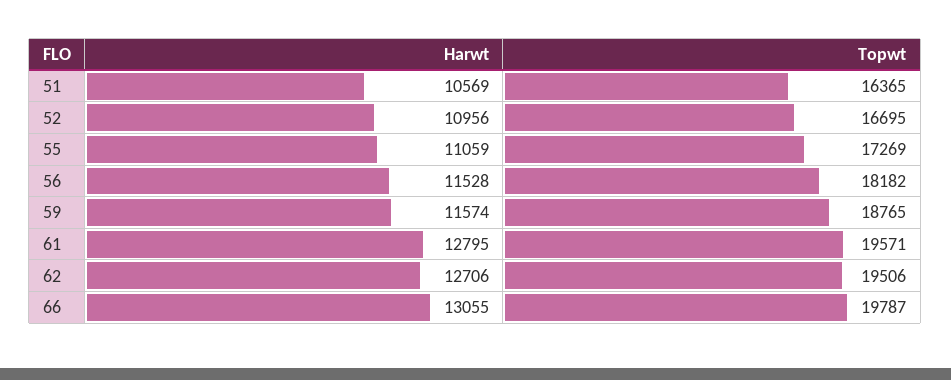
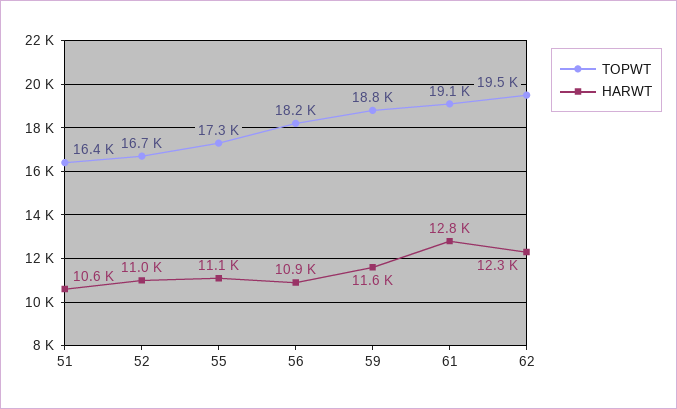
Harwt, 56: 11528 -> 10900
Topwt, 61: 19571 -> 19100
Harwt, 62: 12706 -> 12300
Harwt, 66: 13055 -> none
Topwt, 66: 19787 -> none

